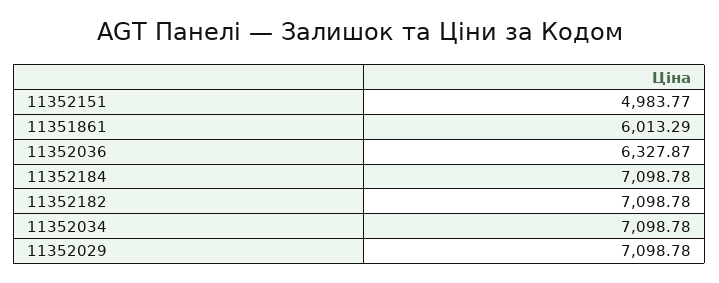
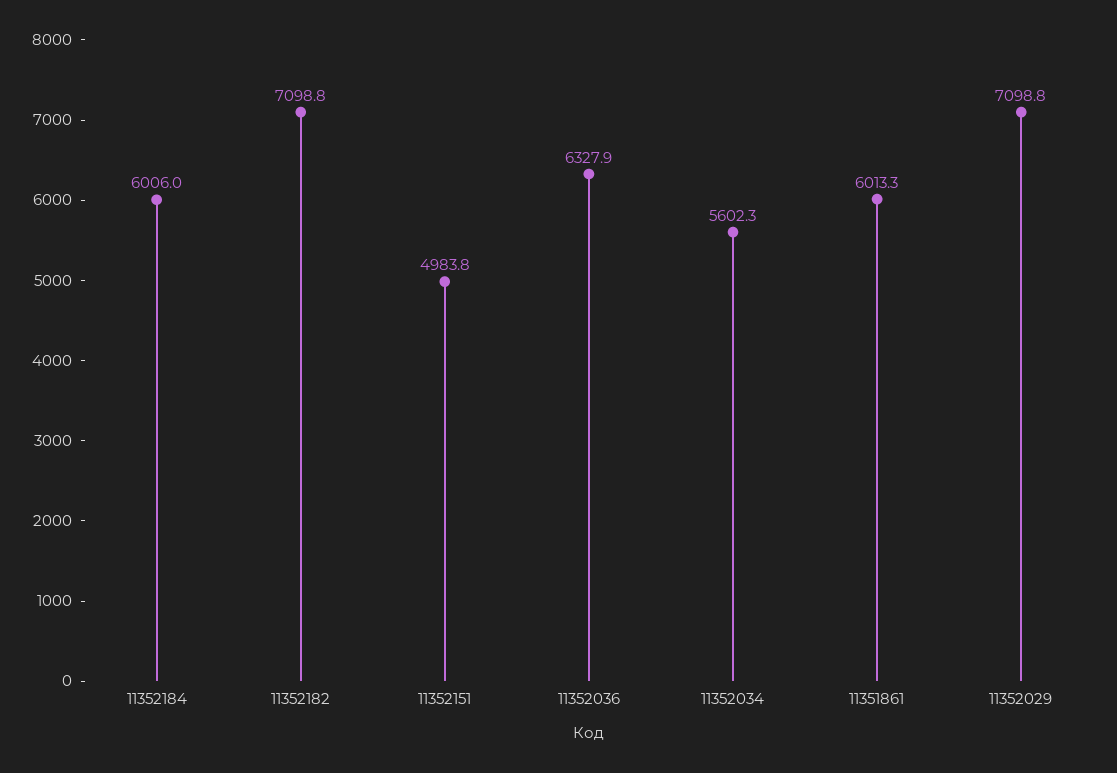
11352184: 7098.78 -> 6006
11352034: 7098.78 -> 5602.3

